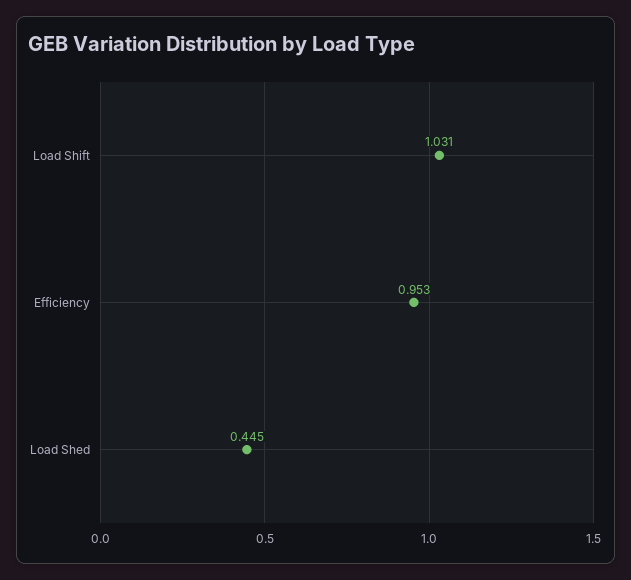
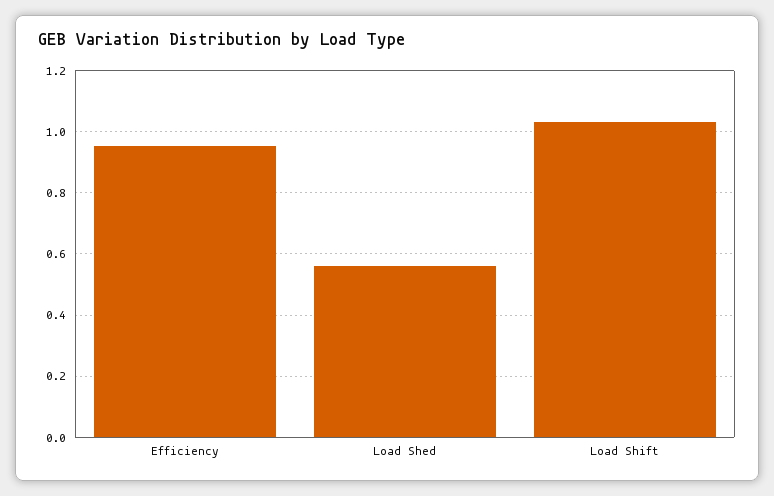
Load Shed: 0.445 -> 0.56

